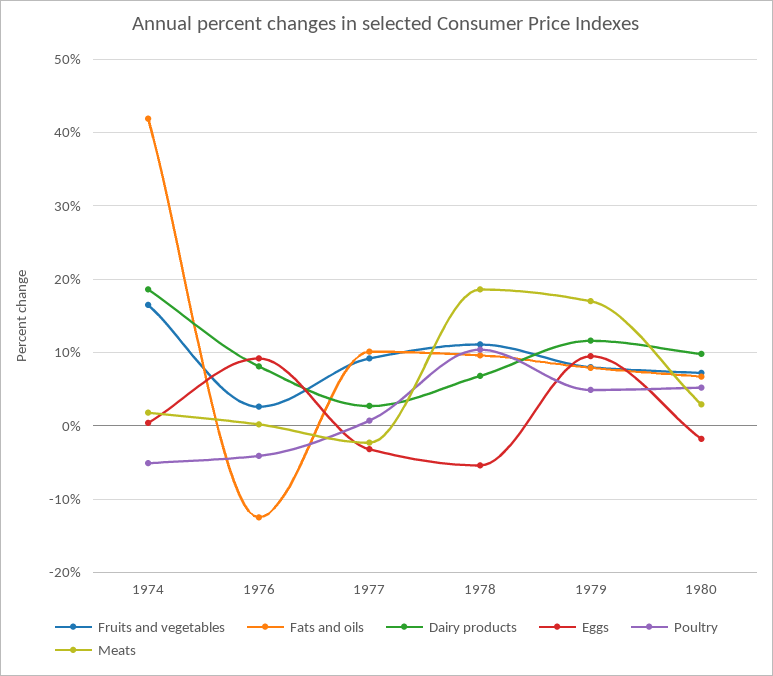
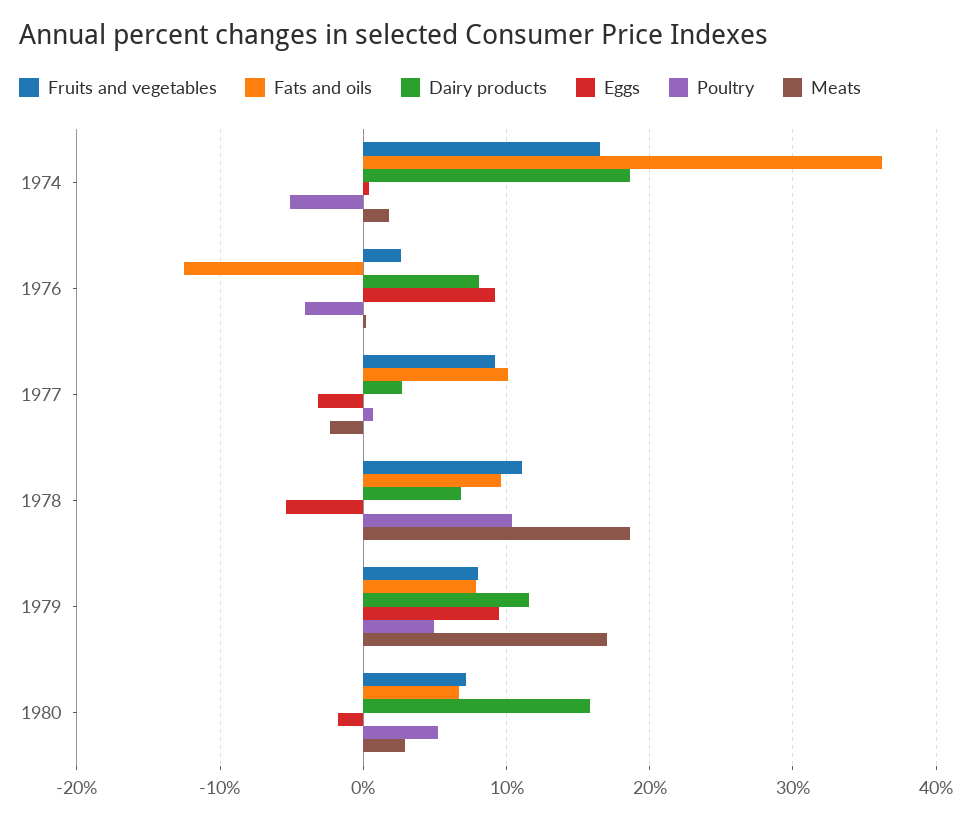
Fats and oils, 1974: 42 -> 36
Dairy products, 1980: 10 -> 16

